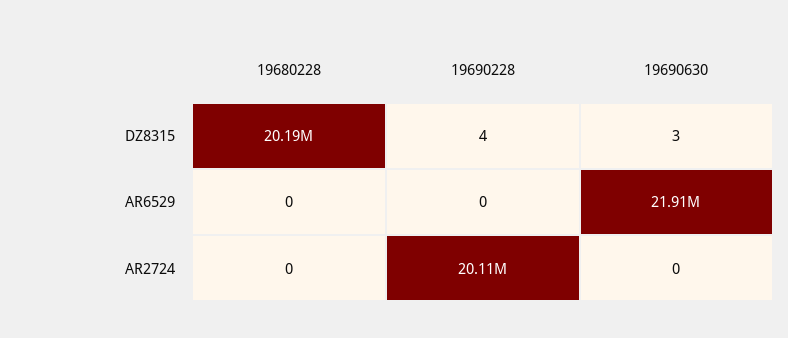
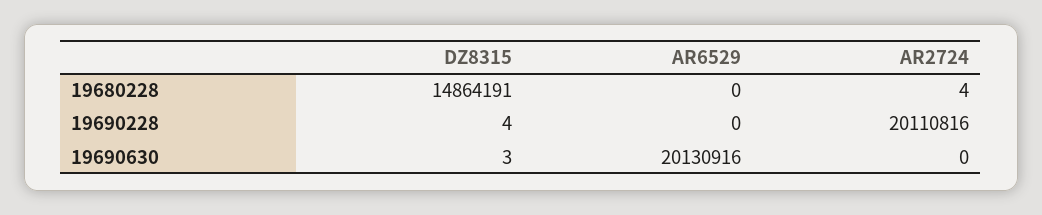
19680228, DZ8315: 20190000 -> 14864191
19690630, AR6529: 21910000 -> 20130916
19680228, AR2724: 0 -> 4

